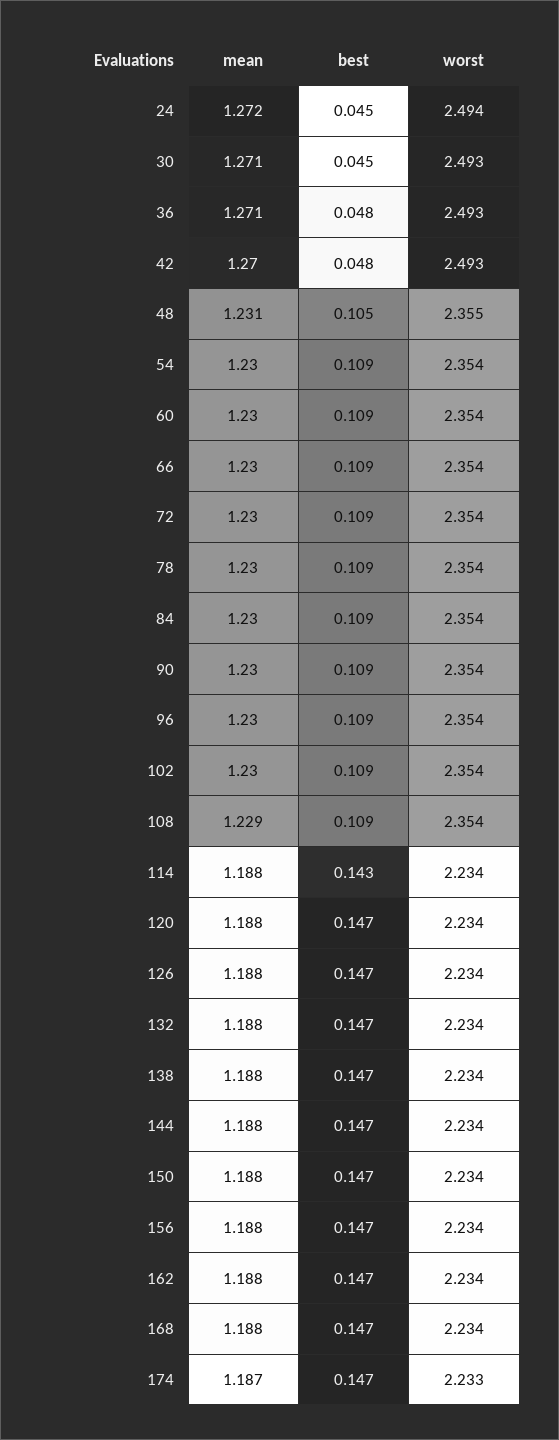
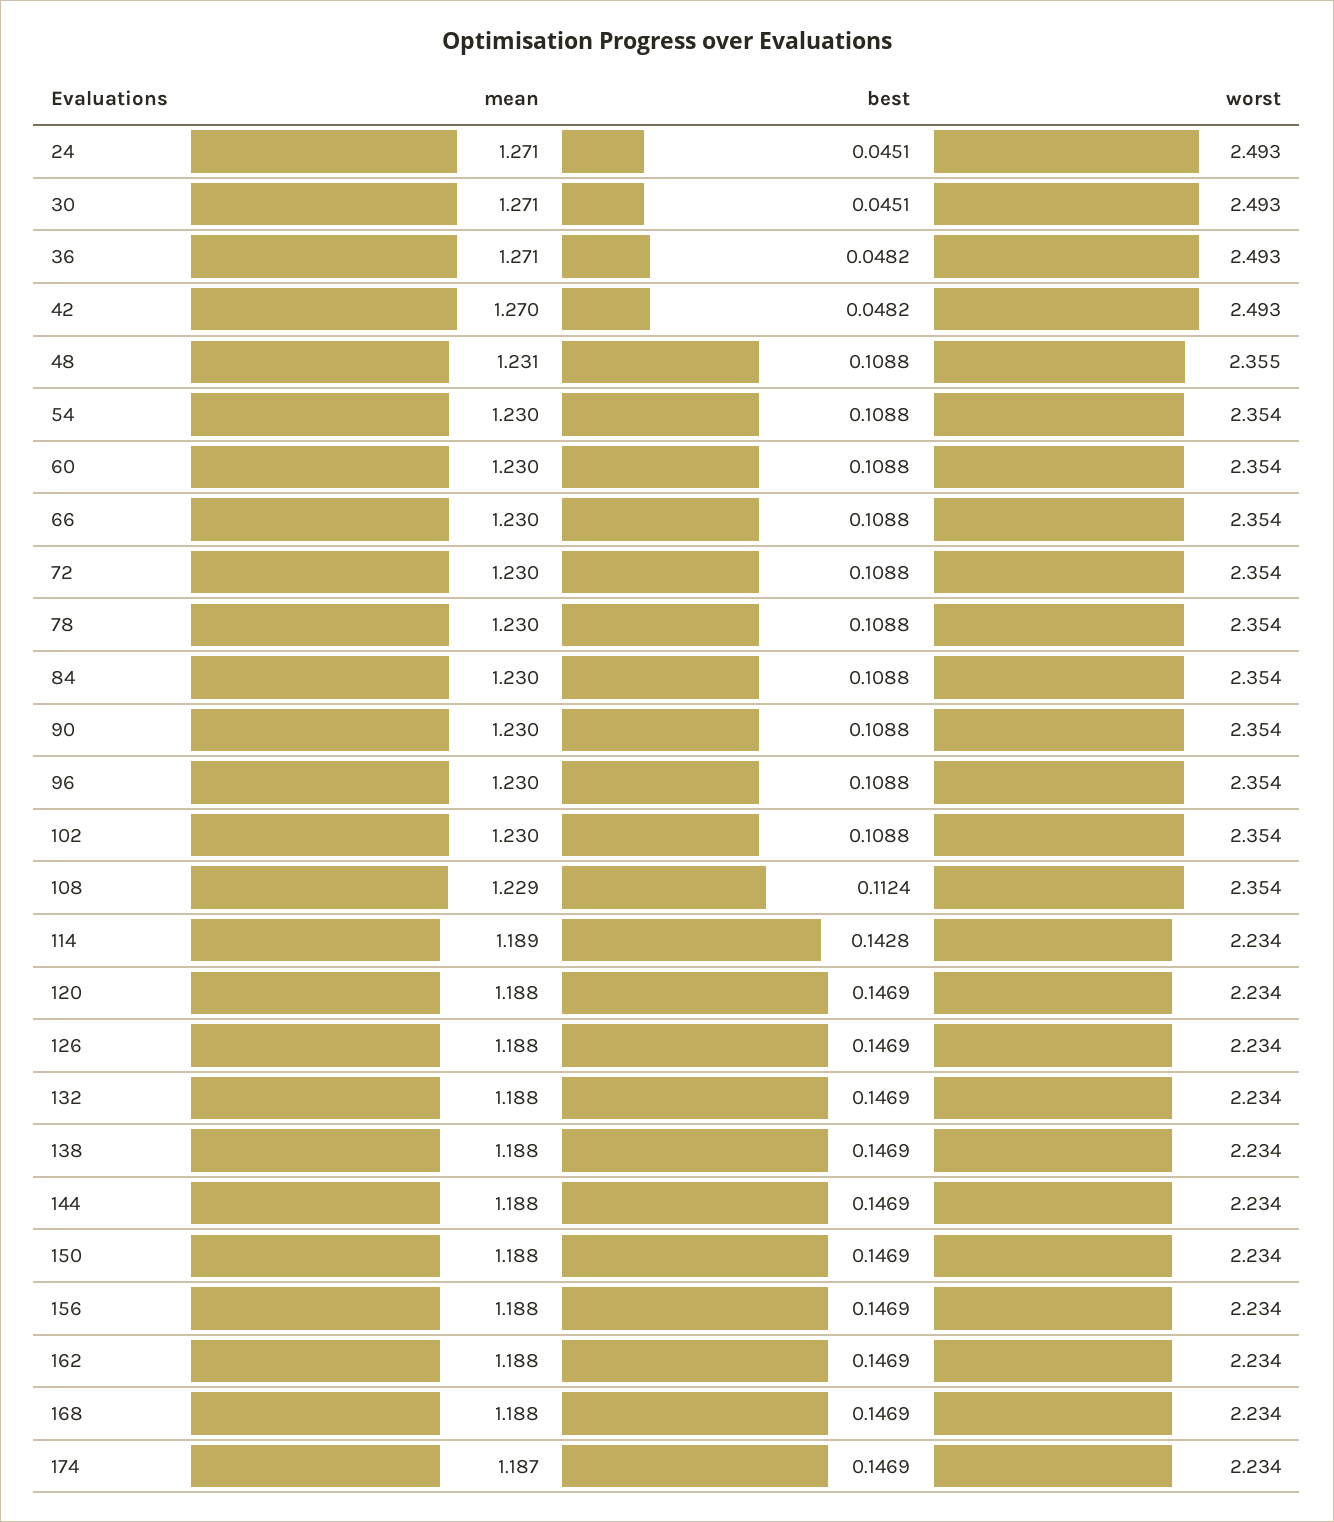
mean, 24: 1.272 -> 1.271
worst, 24: 2.494 -> 2.493
best, 48: 0.105 -> 0.1088
best, 108: 0.109 -> 0.1124
mean, 114: 1.188 -> 1.189
worst, 174: 2.233 -> 2.234

